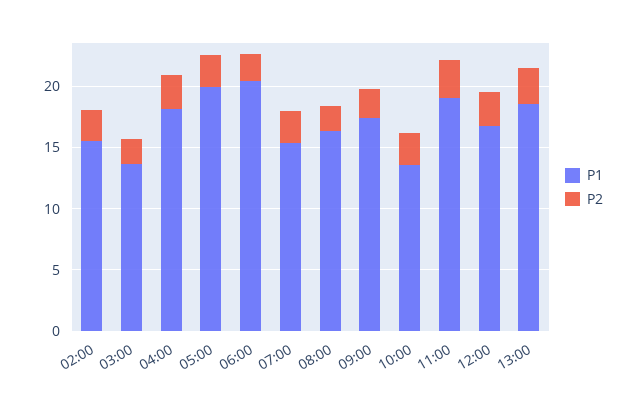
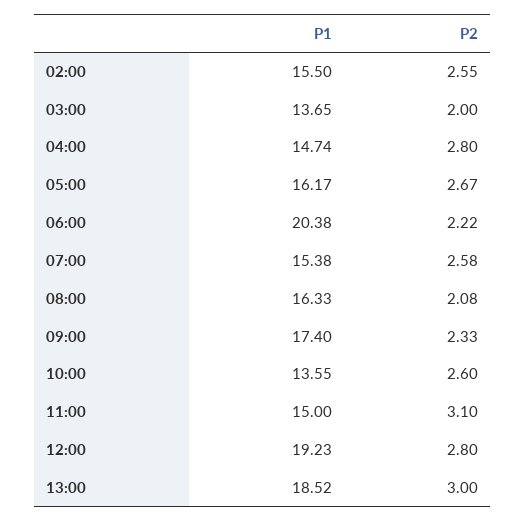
P1, 04:00: 18 -> 14.74
P1, 05:00: 20 -> 16.17
P1, 11:00: 19 -> 15
P1, 12:00: 17 -> 19.23

